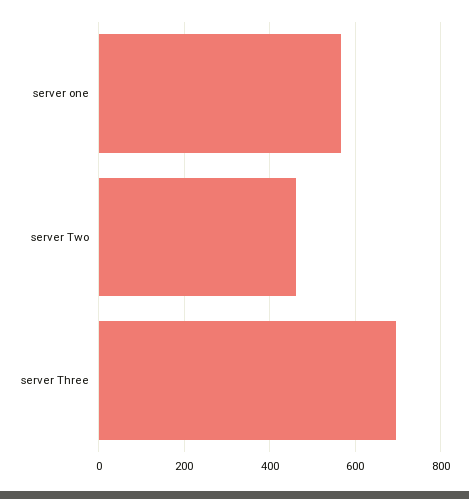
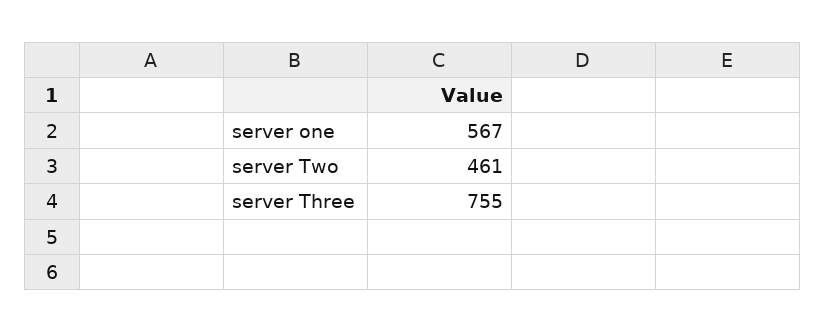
server Three: 700 -> 755

